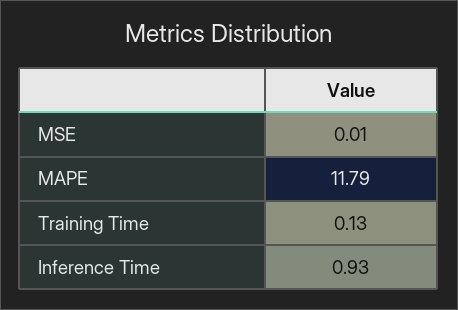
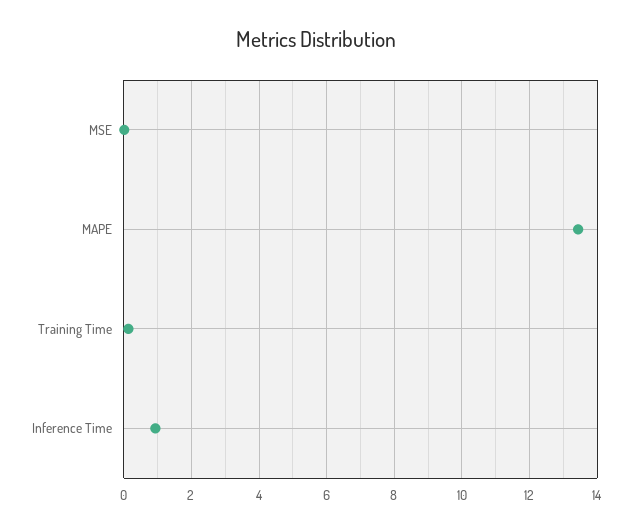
MAPE: 11.79 -> 13.4

